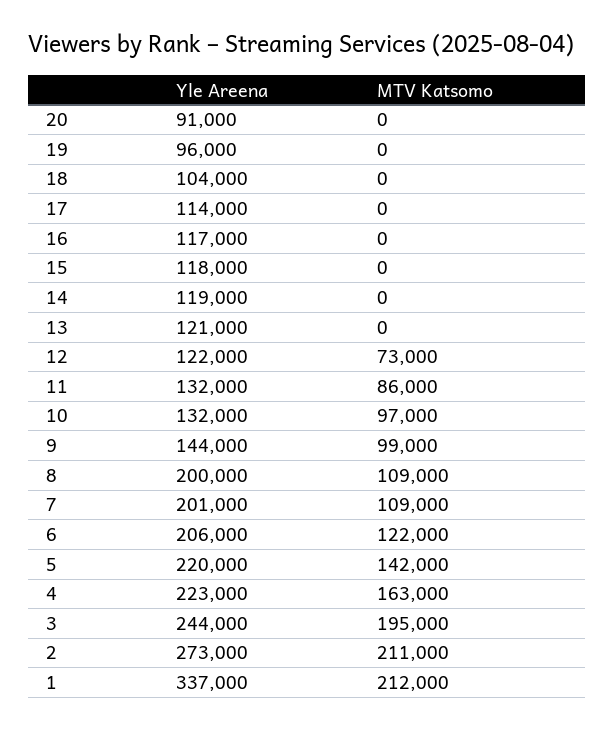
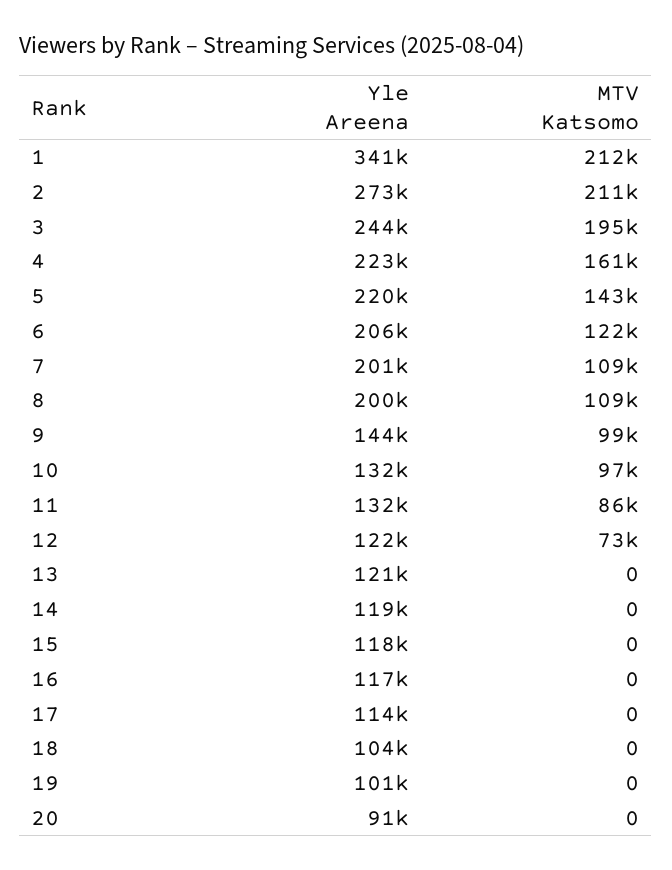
Yle Areena, 19: 96000 -> 101000
MTV Katsomo, 5: 142000 -> 143000
MTV Katsomo, 4: 163000 -> 161000
Yle Areena, 1: 337000 -> 341000

